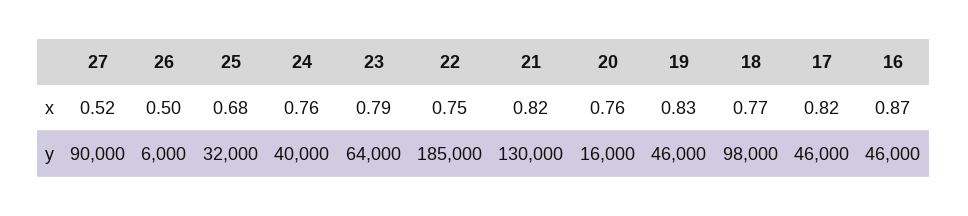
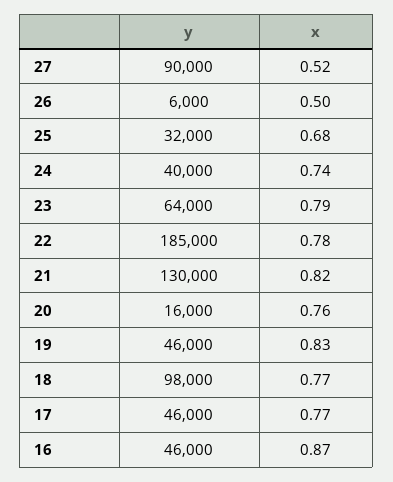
24, x: 0.76 -> 0.74
22, x: 0.75 -> 0.78
17, x: 0.82 -> 0.77

